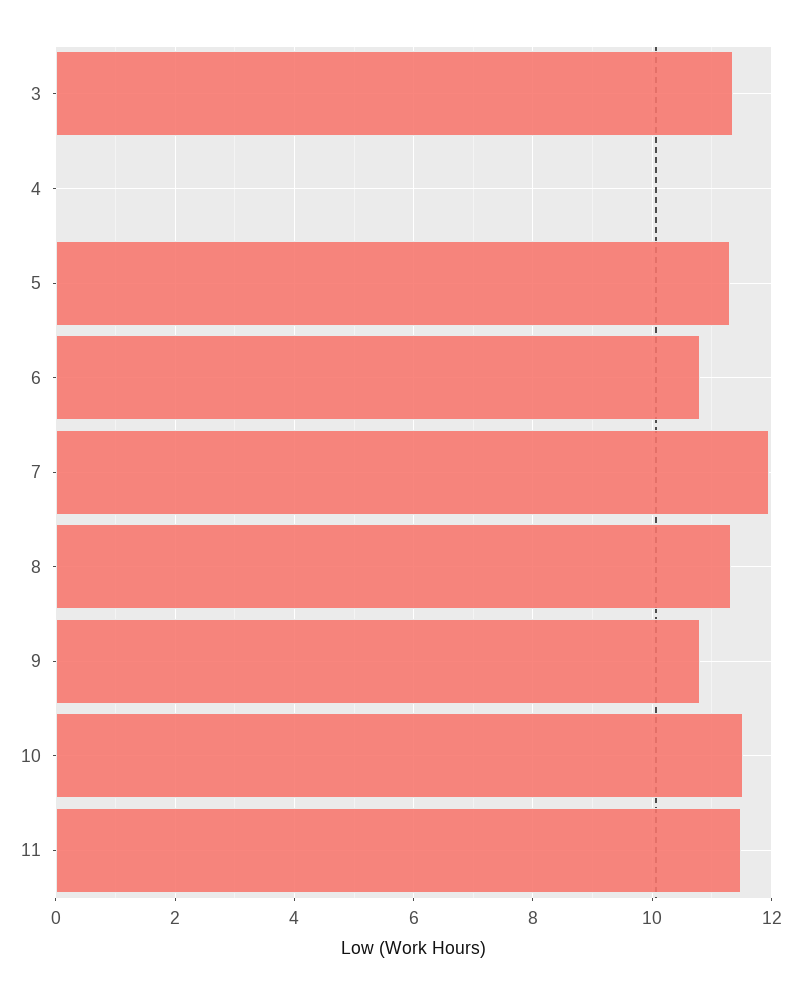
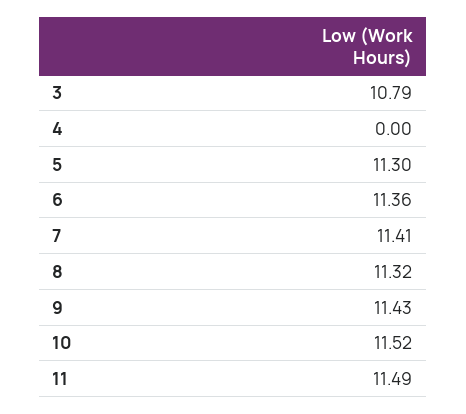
3: 11.4 -> 10.79
6: 10.8 -> 11.36
7: 12 -> 11.41
9: 10.8 -> 11.43

